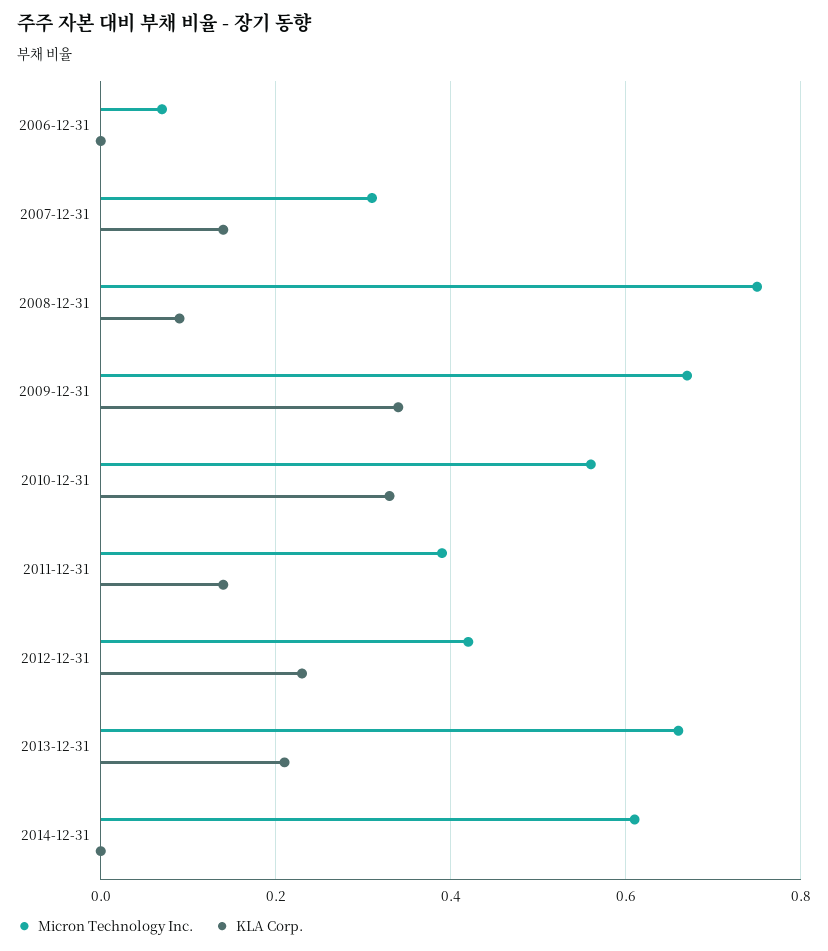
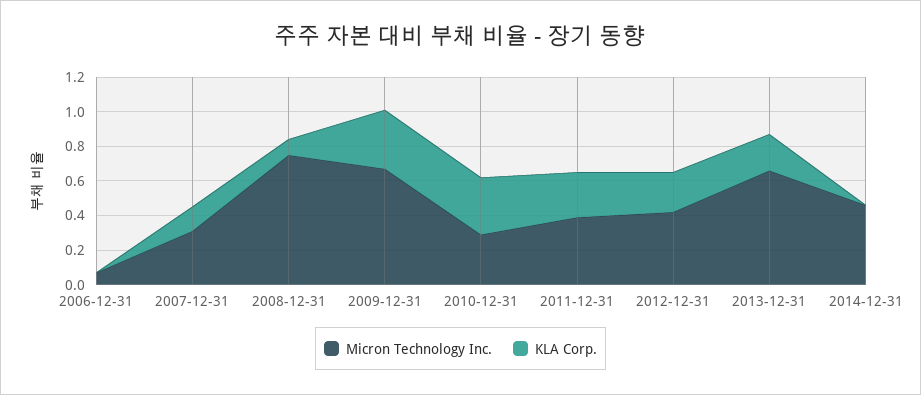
Micron Technology Inc., 2010-12-31: 0.55 -> 0.3
KLA Corp., 2011-12-31: 0.15 -> 0.25
Micron Technology Inc., 2014-12-31: 0.6 -> 0.45

